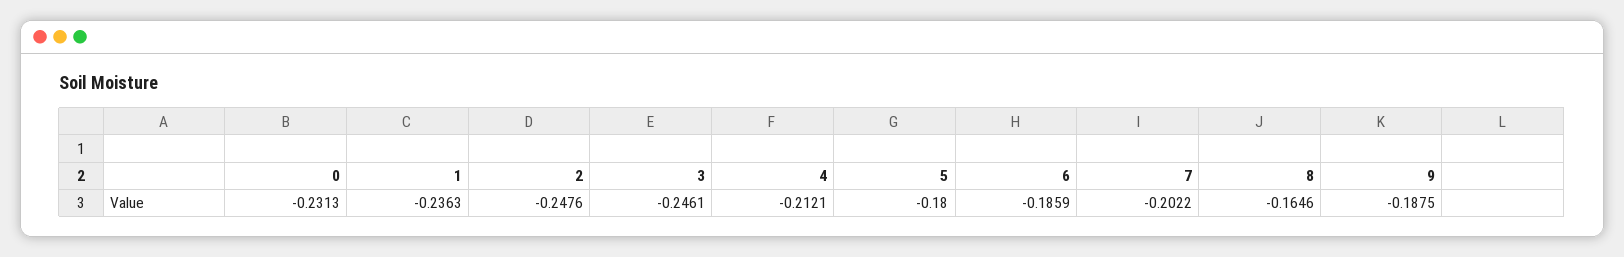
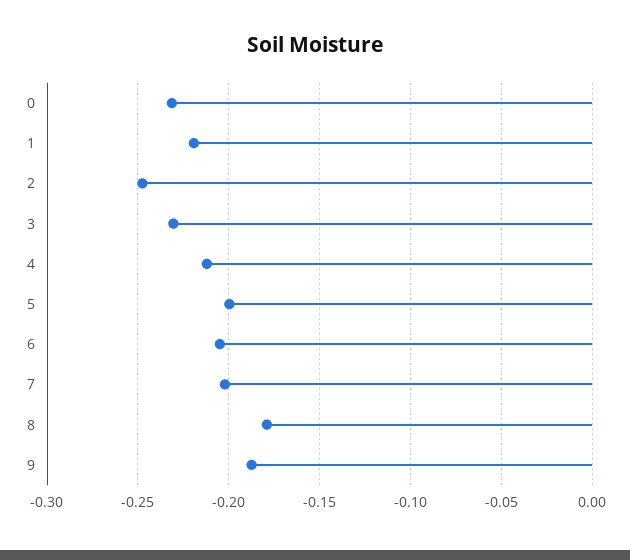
1: -0.2363 -> -0.22
3: -0.2461 -> -0.23
5: -0.18 -> -0.2
6: -0.1859 -> -0.205
8: -0.1646 -> -0.18

